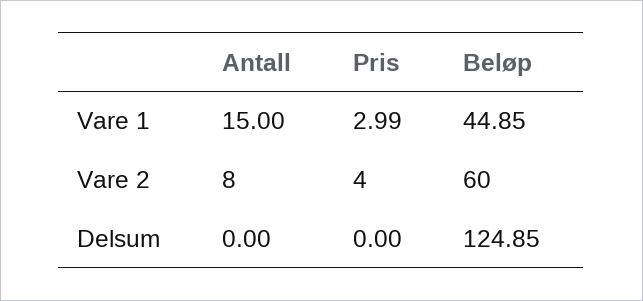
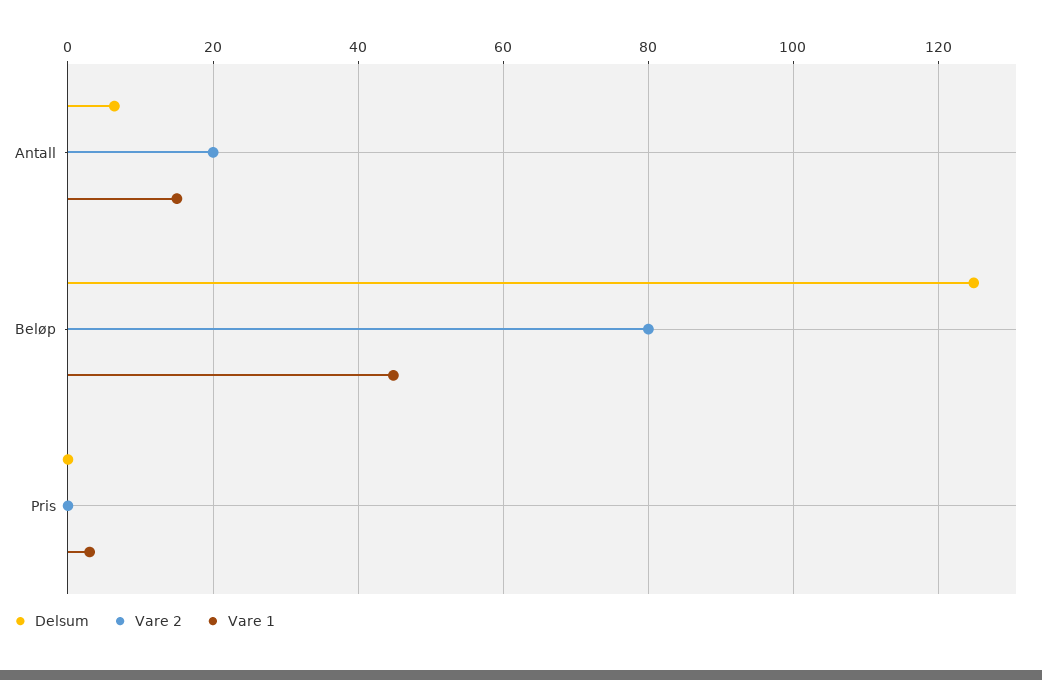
Vare 2, Antall: 8 -> 20
Vare 2, Pris: 4 -> 0
Vare 2, Beløp: 60 -> 80
Delsum, Antall: 0 -> 6

